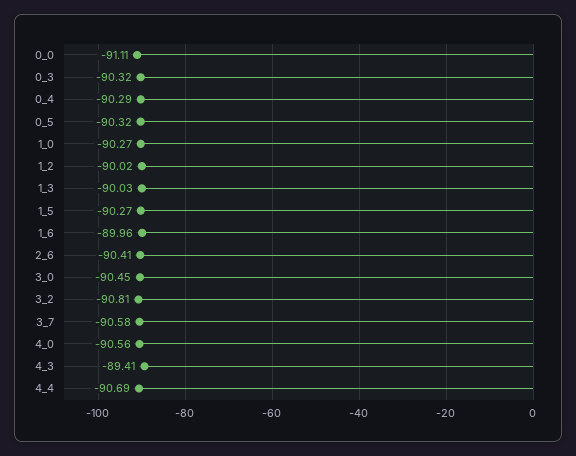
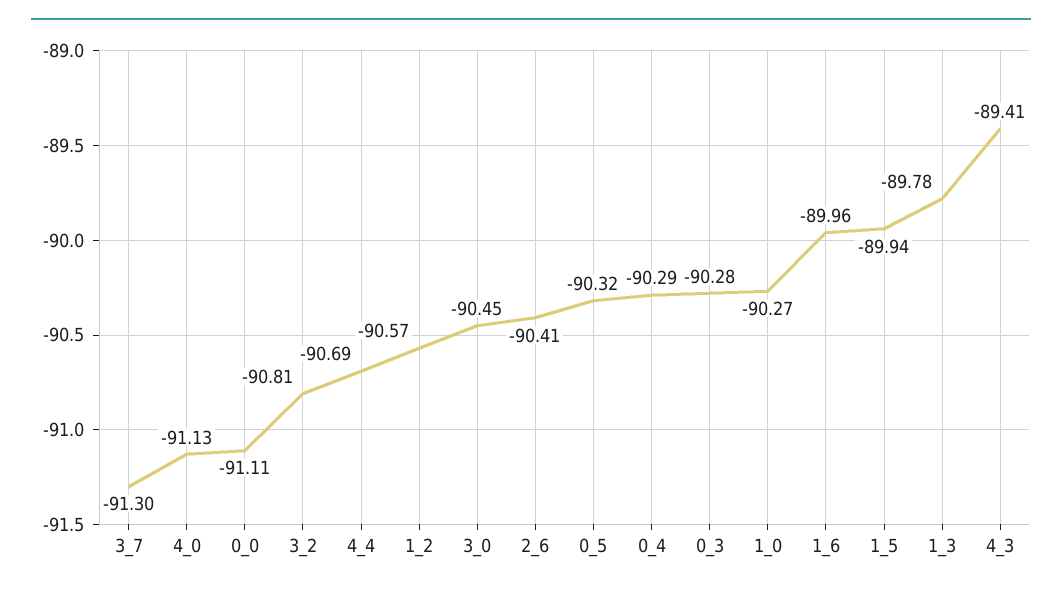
0_3: -90.32 -> -90.28
1_2: -90.02 -> -90.57
1_3: -90.03 -> -89.78
1_5: -90.27 -> -89.94
3_7: -90.58 -> -91.3
4_0: -90.56 -> -91.13

